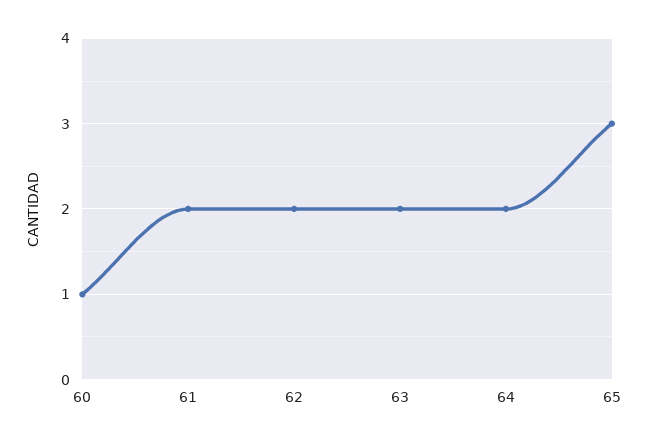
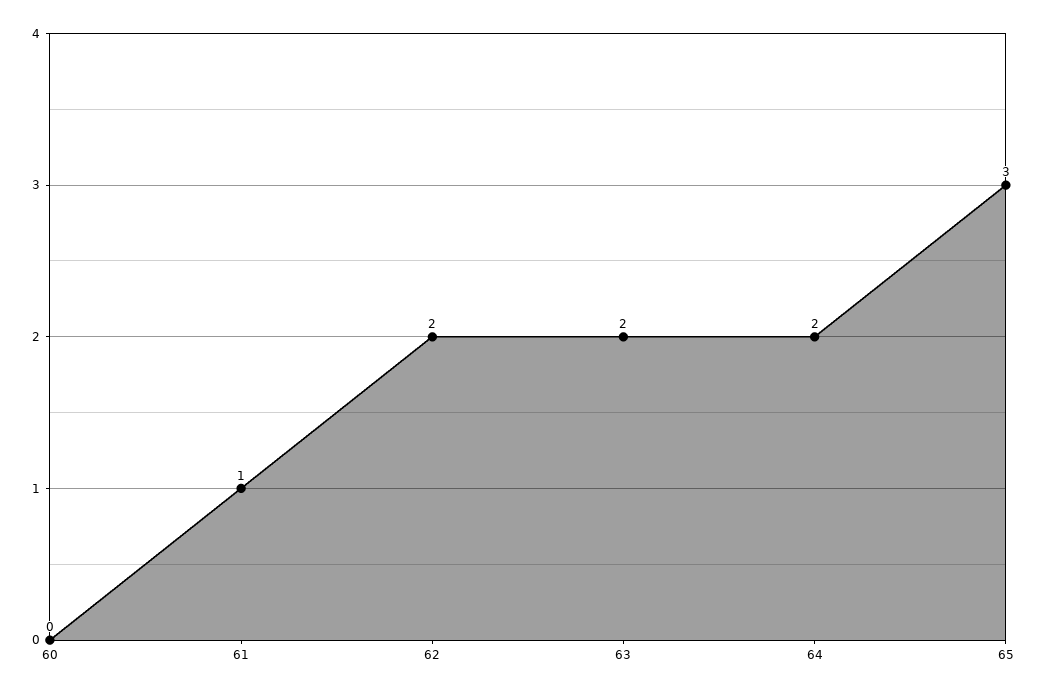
60: 1 -> 0
61: 2 -> 1

